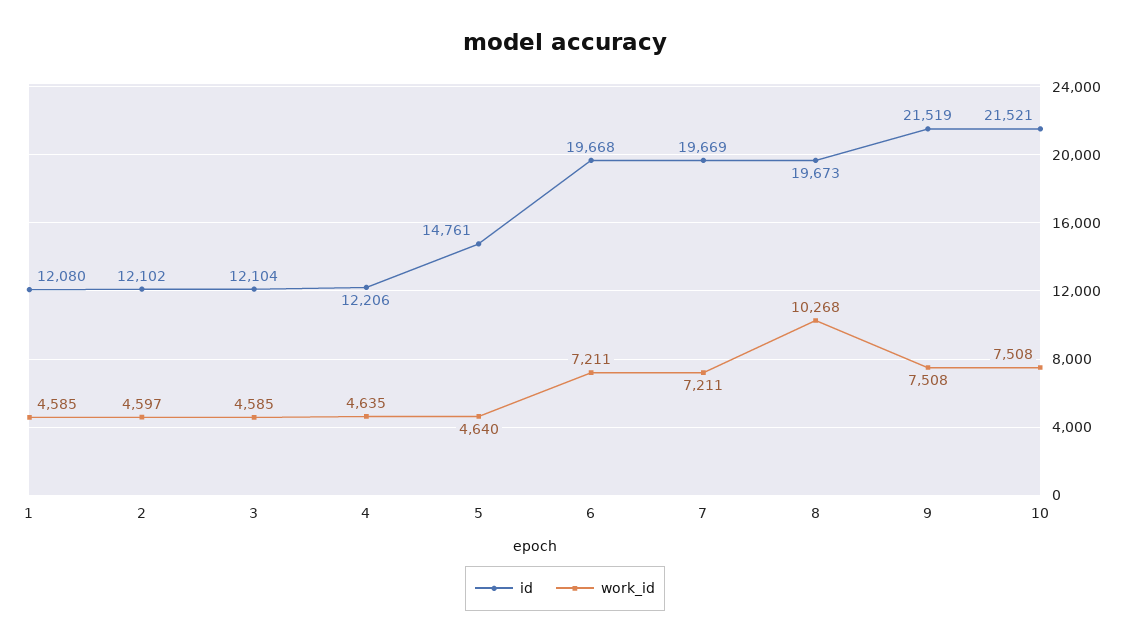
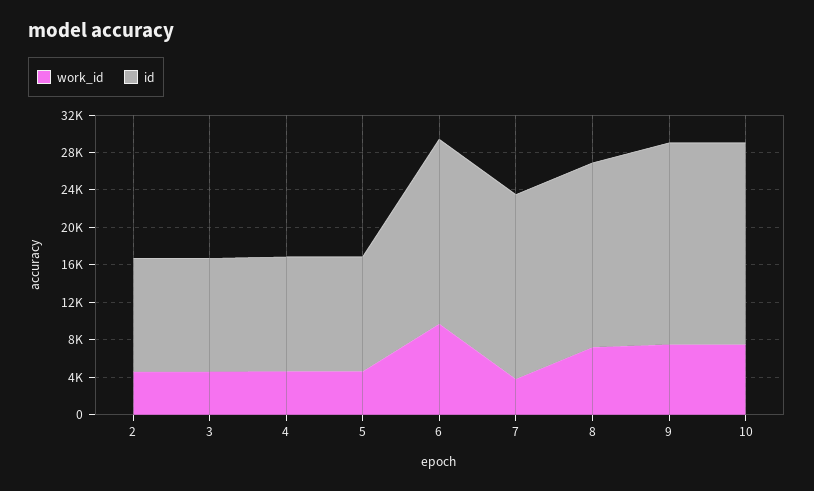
id, 1: 12080 -> none
work_id, 1: 4585 -> none
id, 5: 14761 -> 12000
work_id, 6: 7211 -> 10000
work_id, 7: 7211 -> 4000
work_id, 8: 10268 -> 7000

